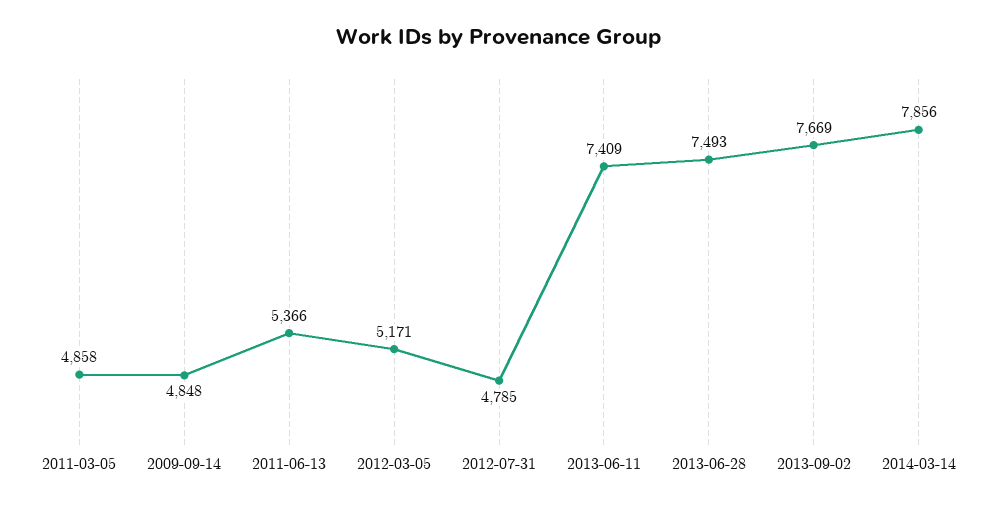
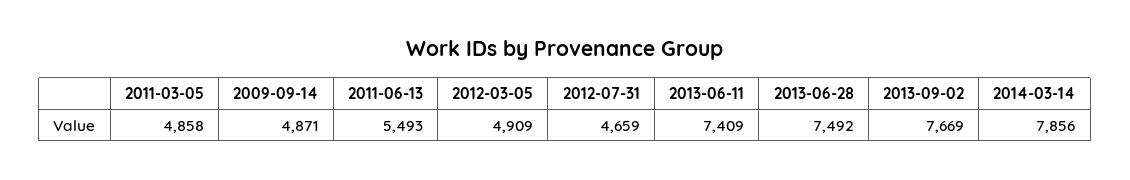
2009-09-14: 4848 -> 4871
2011-06-13: 5366 -> 5493
2012-03-05: 5171 -> 4909
2012-07-31: 4785 -> 4659
2013-06-28: 7493 -> 7492

